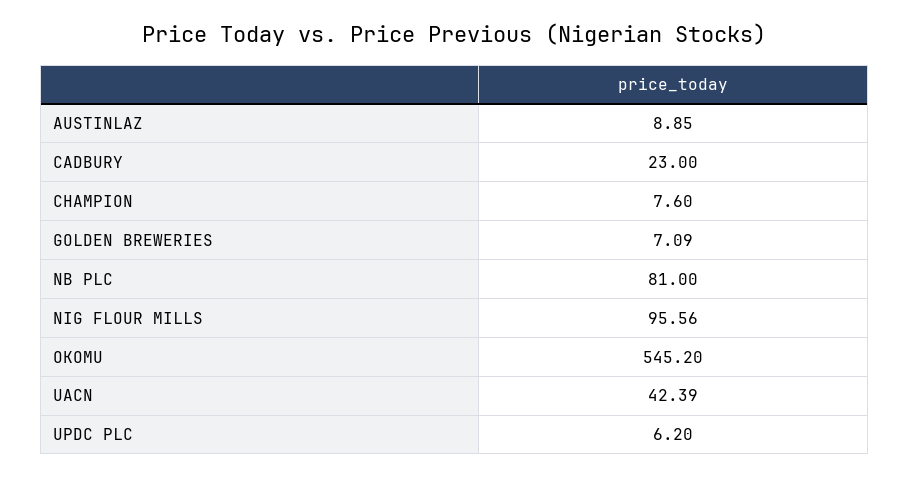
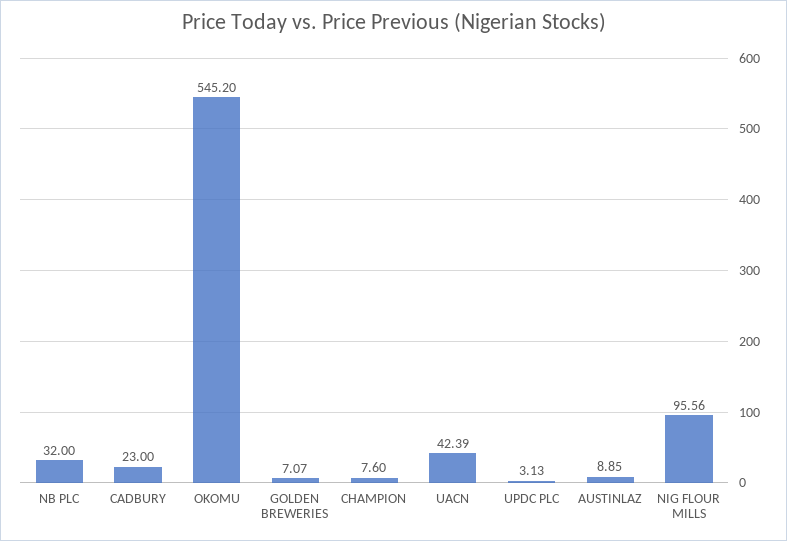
GOLDEN BREWERIES: 7.09 -> 7.07
NB PLC: 81 -> 32
UPDC PLC: 6.2 -> 3.13

